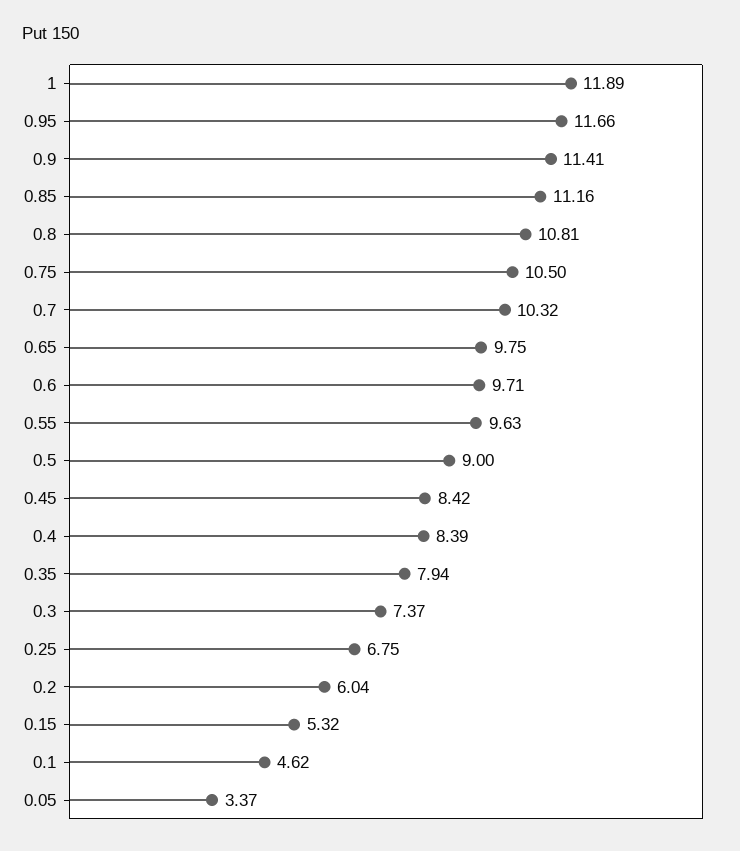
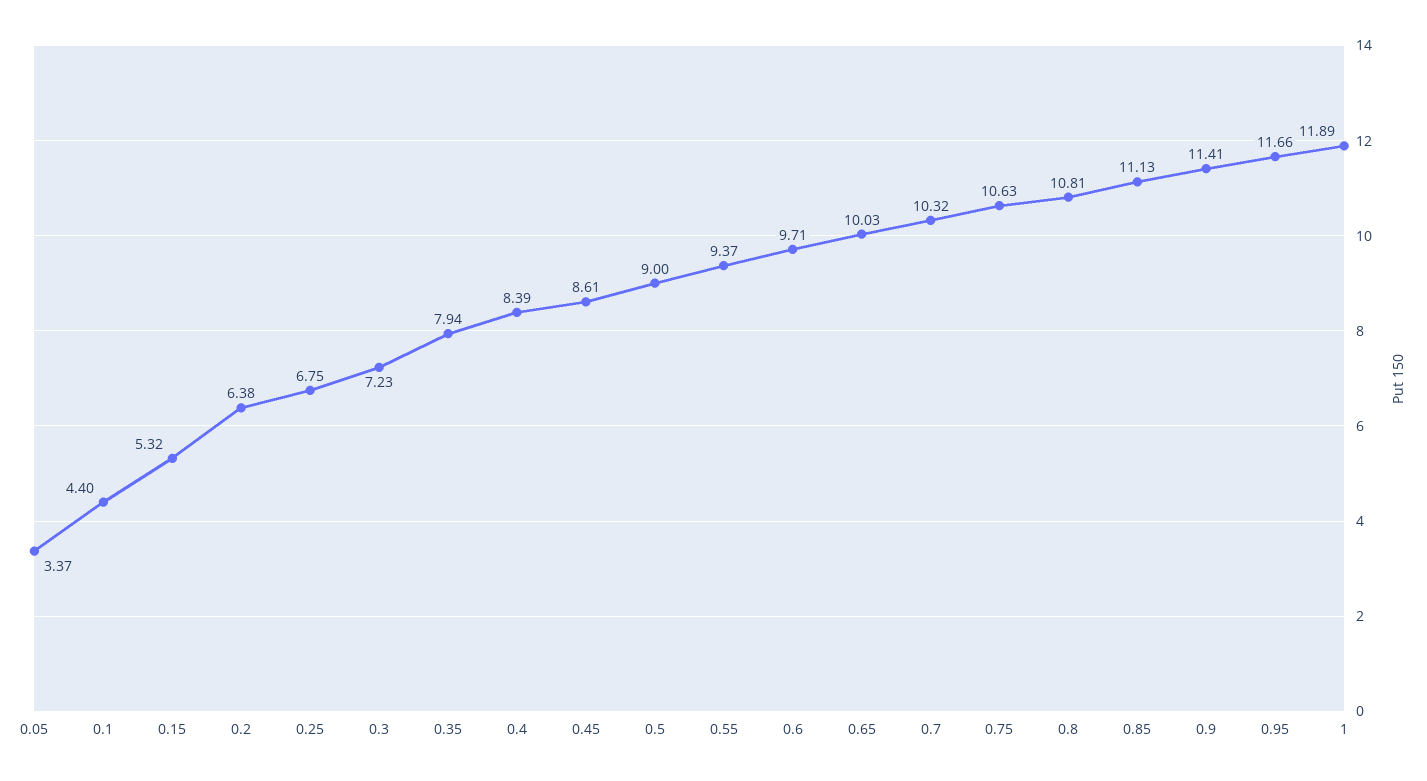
0.85: 11.16 -> 11.13
0.75: 10.5 -> 10.63
0.65: 9.75 -> 10.03
0.55: 9.63 -> 9.37
0.45: 8.42 -> 8.61
0.3: 7.37 -> 7.23
0.2: 6.04 -> 6.38
0.1: 4.62 -> 4.4

